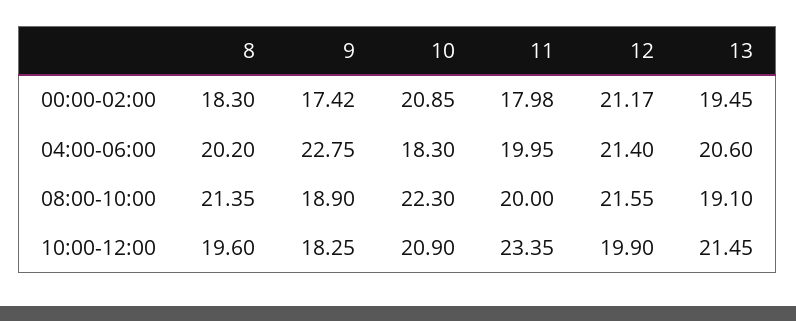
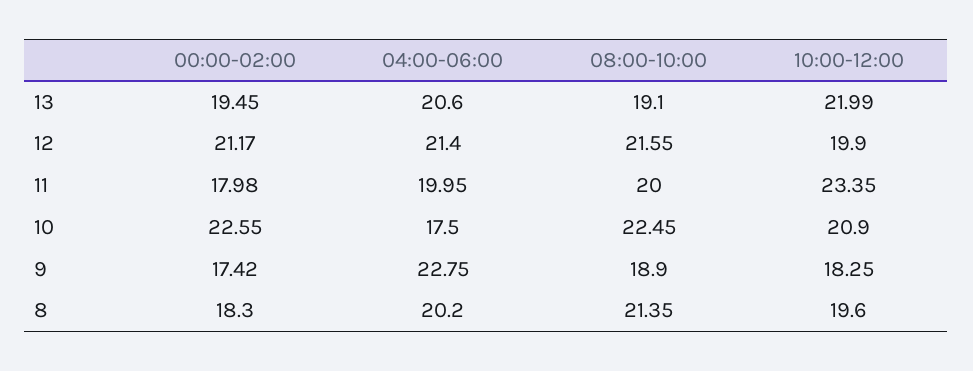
10, 00:00-02:00: 20.85 -> 22.55
10, 04:00-06:00: 18.3 -> 17.5
10, 08:00-10:00: 22.3 -> 22.45
13, 10:00-12:00: 21.45 -> 21.99

